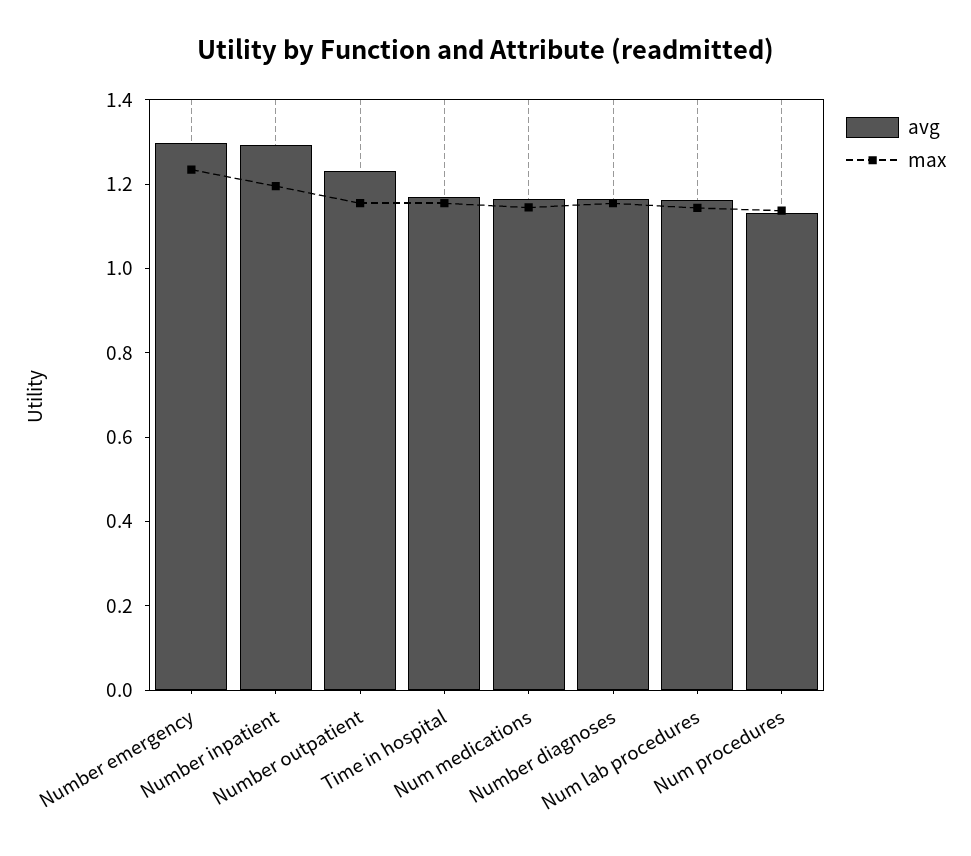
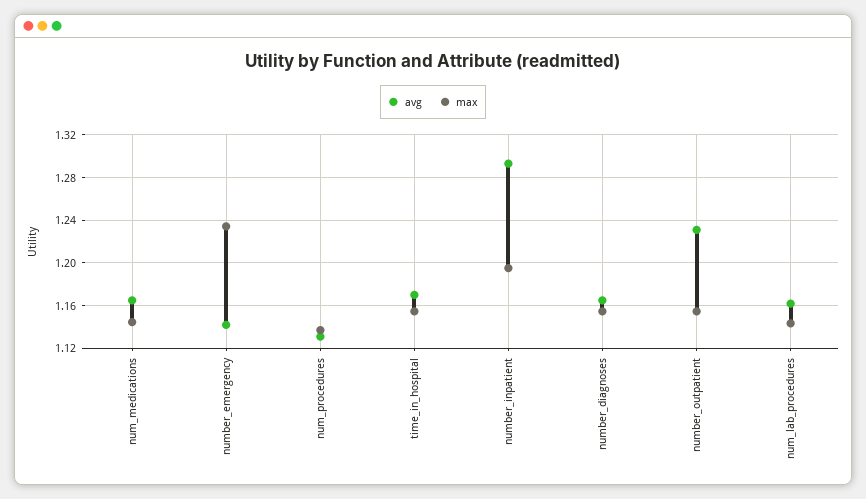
avg, Number emergency: 1.3 -> 1.14

